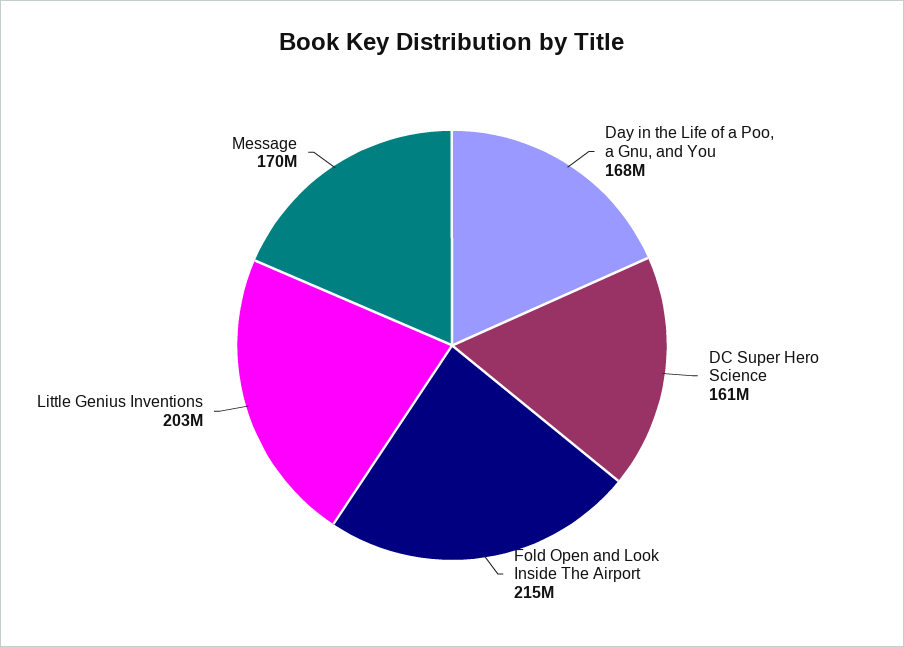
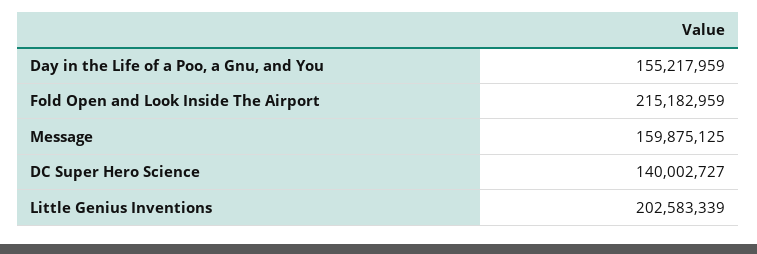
Day in the Life of a Poo, a Gnu, and You: 168000000 -> 155217959
DC Super Hero Science: 161000000 -> 140002727
Message: 170000000 -> 159875125

